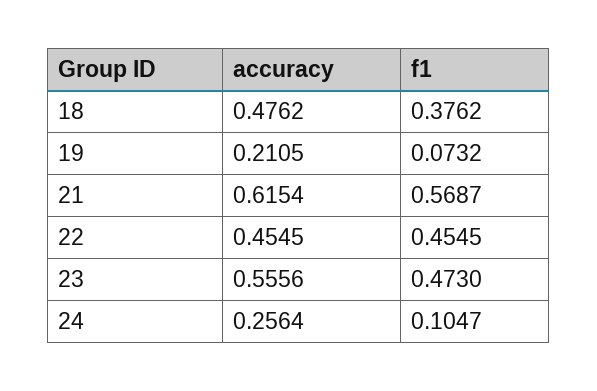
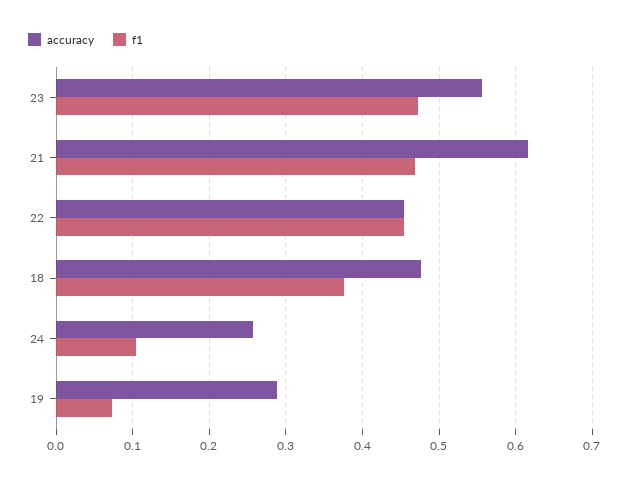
accuracy, 19: 0.2105 -> 0.29
f1, 21: 0.5687 -> 0.47

